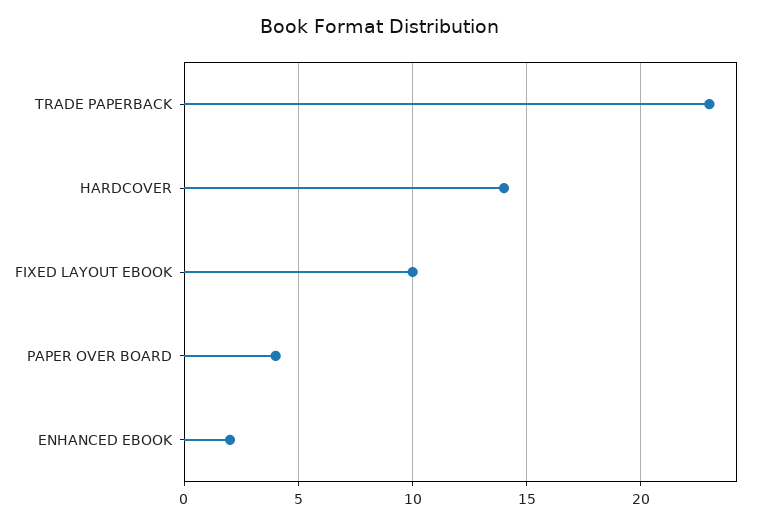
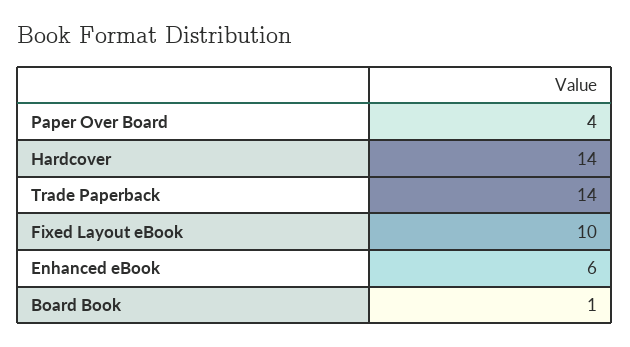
TRADE PAPERBACK: 23 -> 14
ENHANCED EBOOK: 2 -> 6
Board Book: none -> 1

